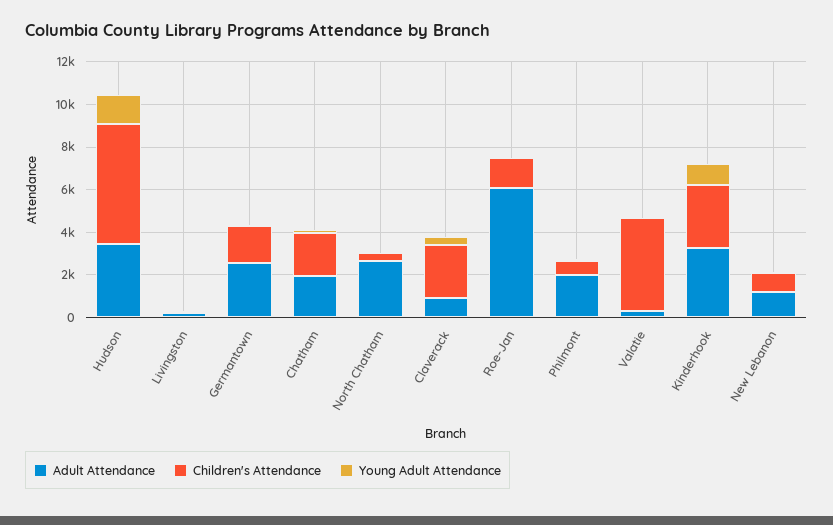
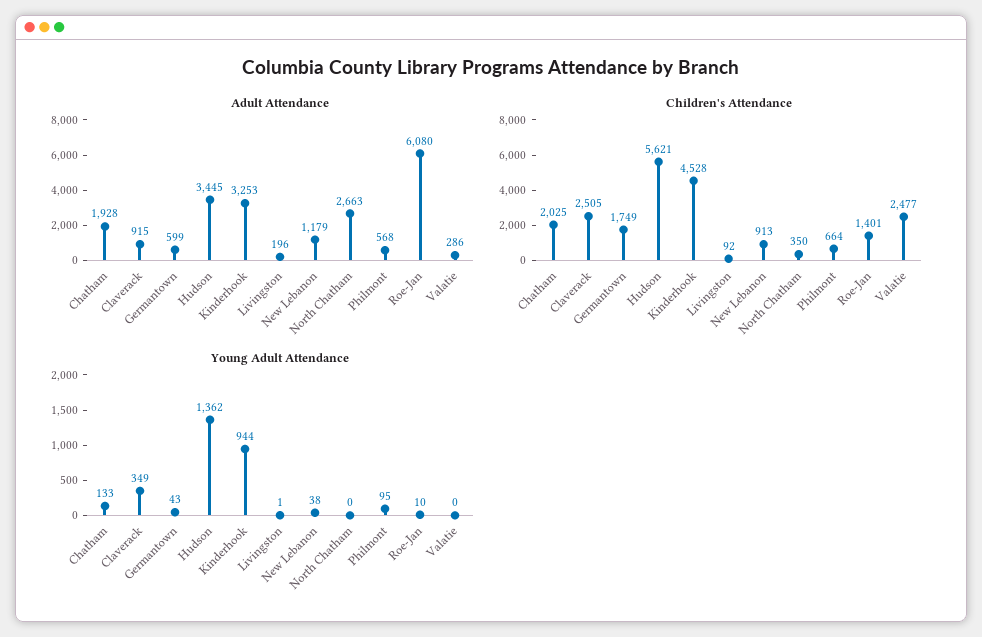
Adult Attendance, Germantown: 2500 -> 599
Adult Attendance, Philmont: 2000 -> 568
Children's Attendance, Valatie: 4500 -> 2477
Children's Attendance, Kinderhook: 3000 -> 4528

